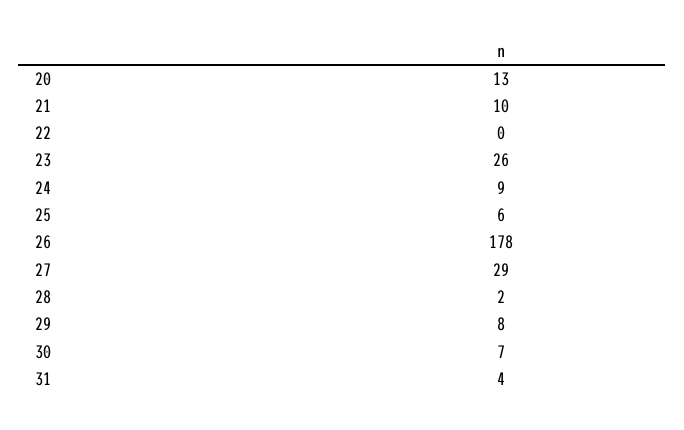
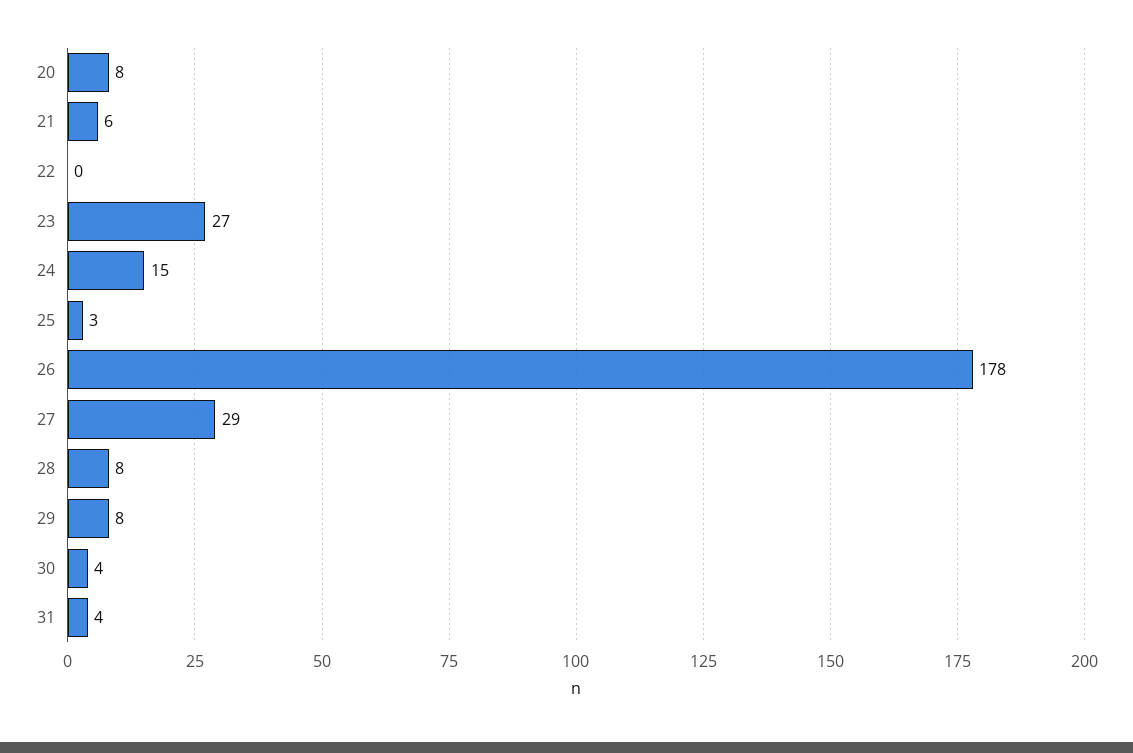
20: 13 -> 8
21: 10 -> 6
23: 26 -> 27
24: 9 -> 15
25: 6 -> 3
28: 2 -> 8
30: 7 -> 4

